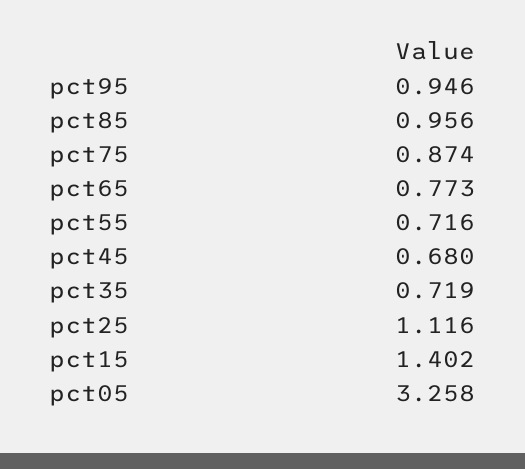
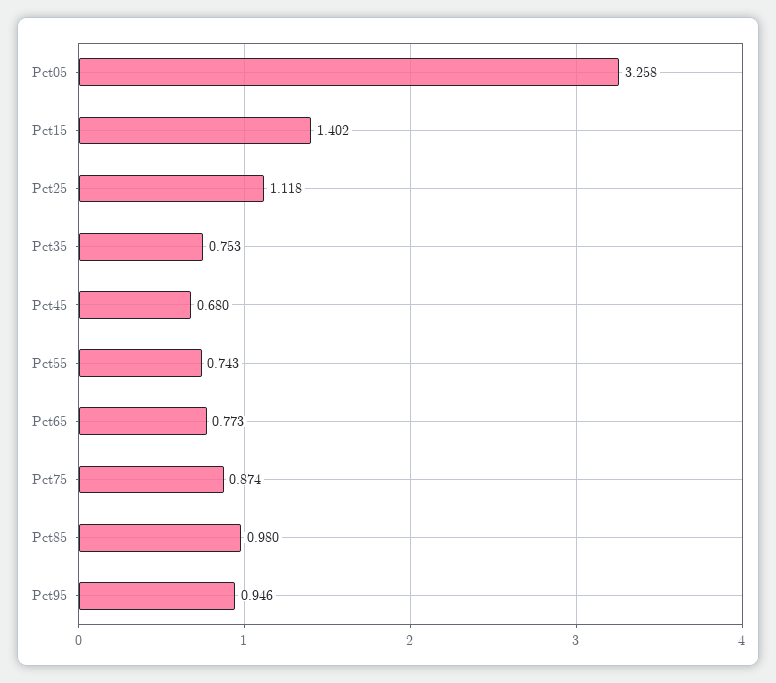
pct85: 0.956 -> 0.98
pct55: 0.716 -> 0.743
pct35: 0.719 -> 0.753
pct25: 1.116 -> 1.118

